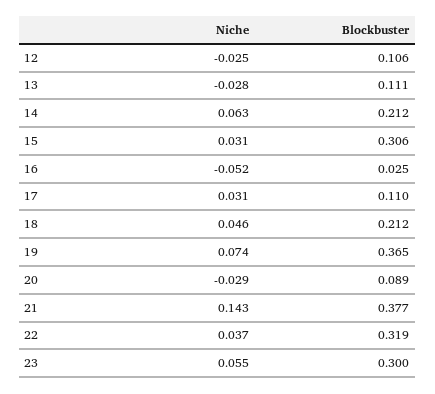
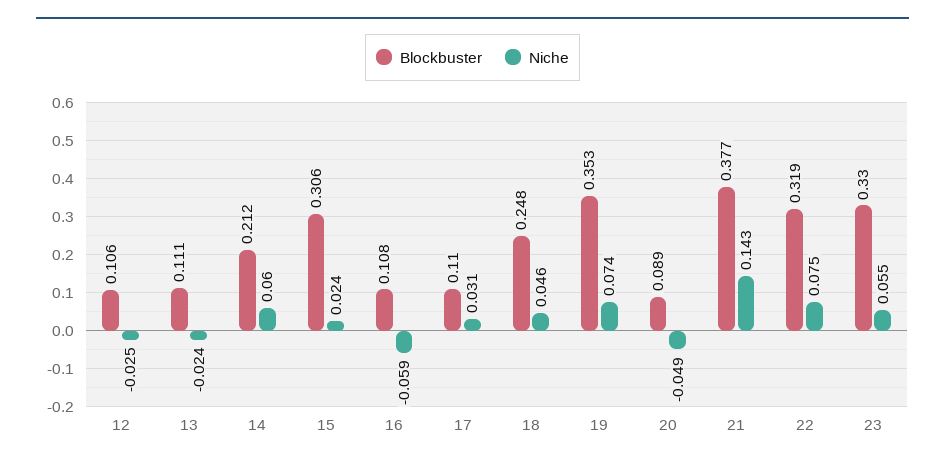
Niche, 13: -0.028 -> -0.024
Niche, 14: 0.063 -> 0.06
Niche, 15: 0.031 -> 0.024
Niche, 16: -0.052 -> -0.059
Blockbuster, 16: 0.025 -> 0.108
Blockbuster, 18: 0.212 -> 0.248
Blockbuster, 19: 0.365 -> 0.353
Niche, 20: -0.029 -> -0.049
Niche, 22: 0.037 -> 0.075
Blockbuster, 23: 0.3 -> 0.33

